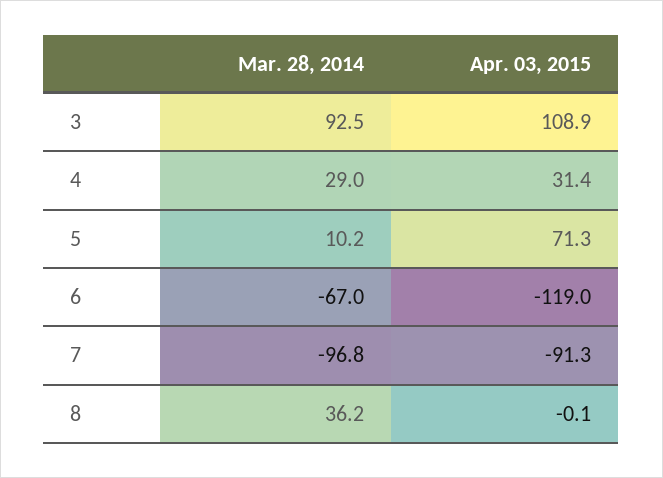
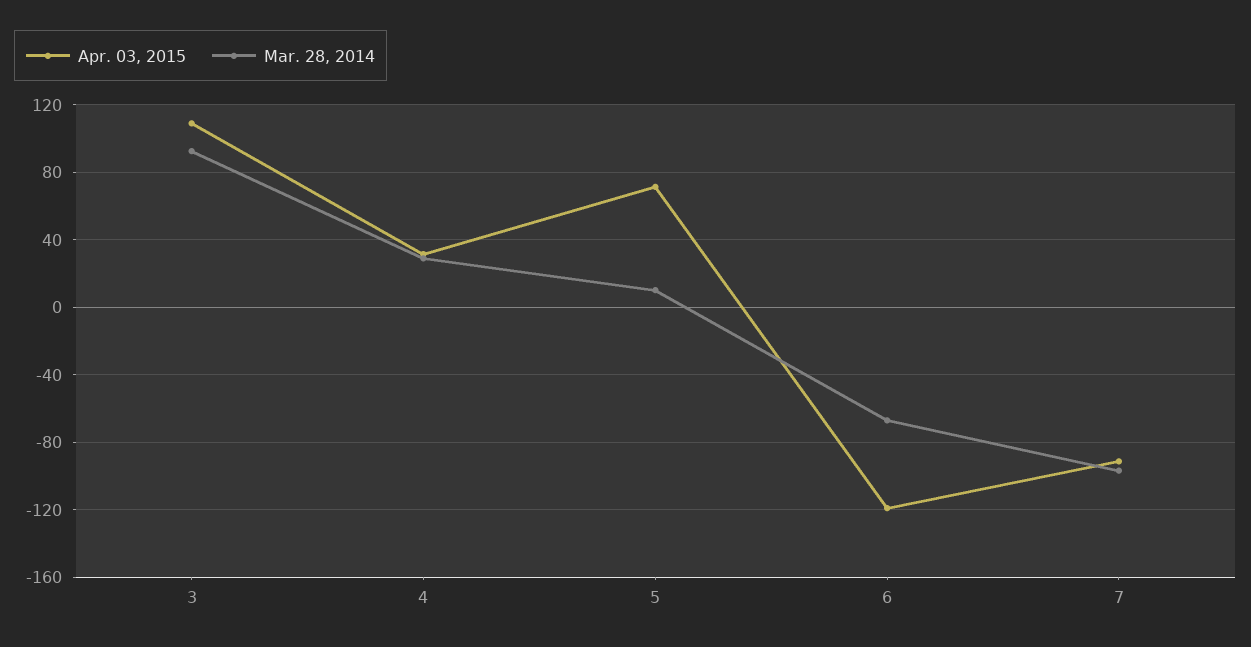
Mar. 28, 2014, 8: 36.2 -> none
Apr. 03, 2015, 8: -0.1 -> none

